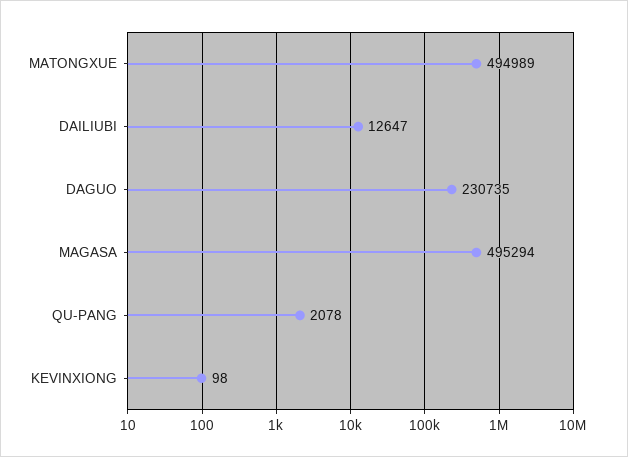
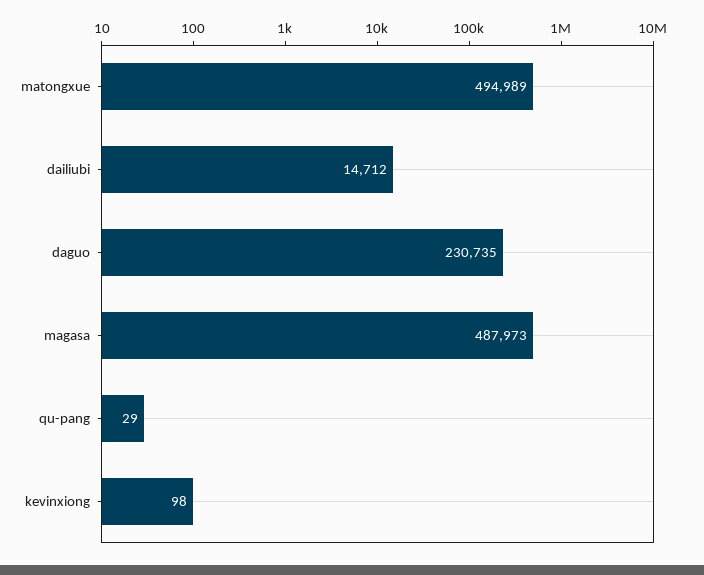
DAILIUBI: 12647 -> 14712
MAGASA: 495294 -> 487973
QU-PANG: 2078 -> 29

